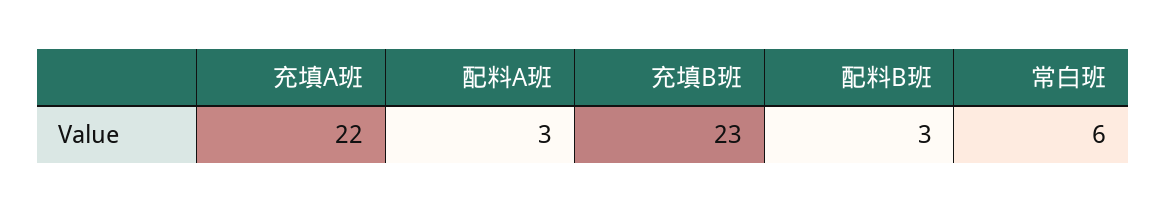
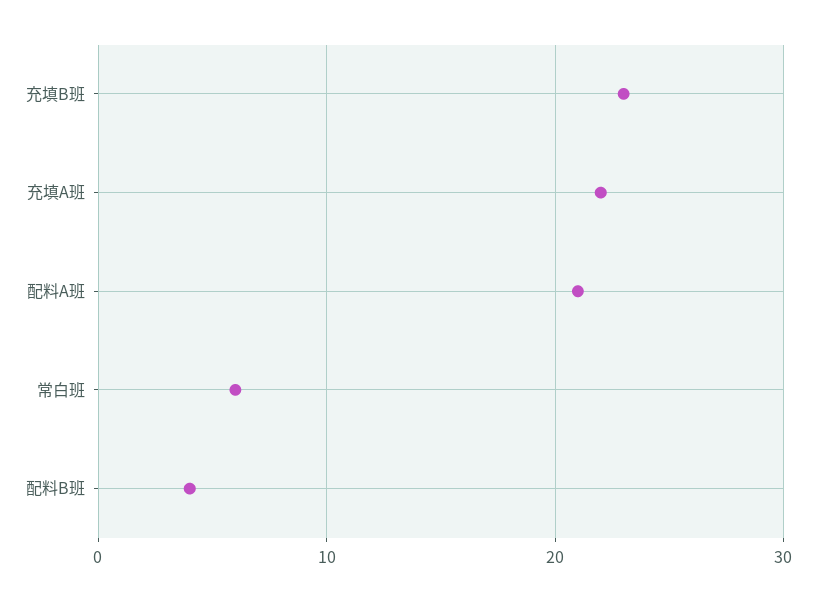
配料A班: 3 -> 21
配料B班: 3 -> 4

